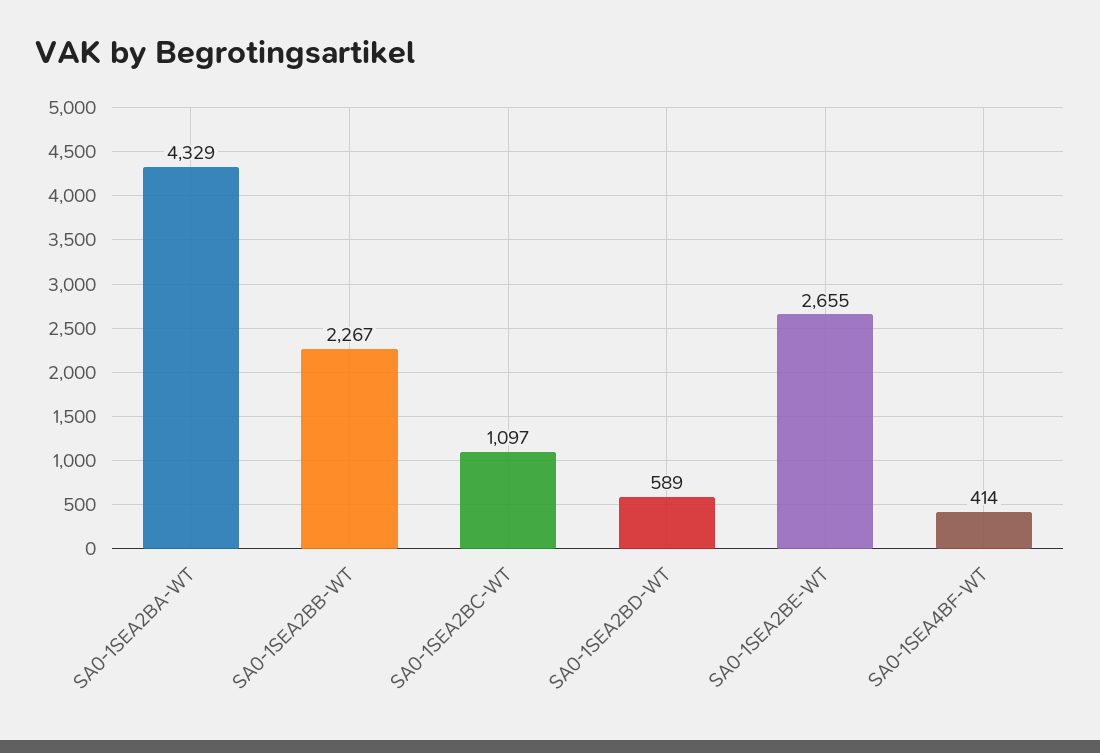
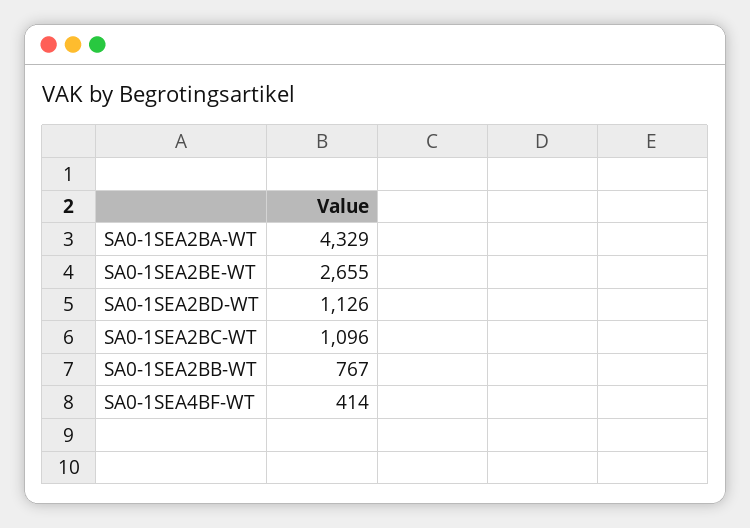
SA0-1SEA2BB-WT: 2267 -> 767
SA0-1SEA2BC-WT: 1097 -> 1096
SA0-1SEA2BD-WT: 589 -> 1126

